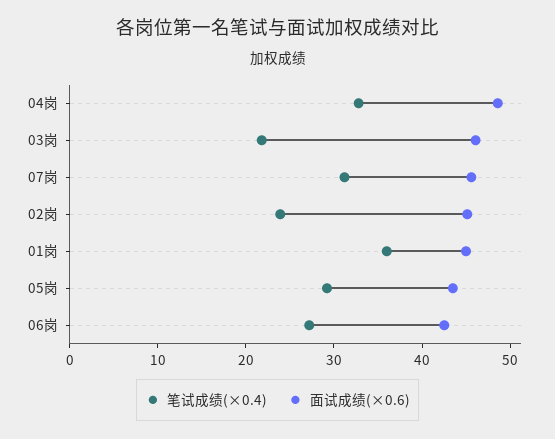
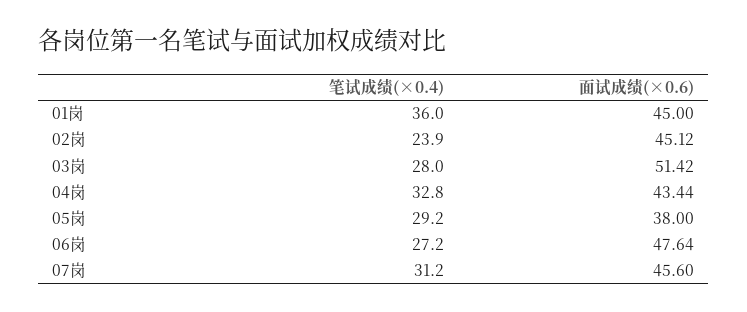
面试成绩(×0.6), 04岗: 48 -> 43.44
笔试成绩(×0.4), 03岗: 22 -> 28
面试成绩(×0.6), 03岗: 46 -> 51.42
面试成绩(×0.6), 05岗: 44 -> 38
面试成绩(×0.6), 06岗: 42 -> 47.64

